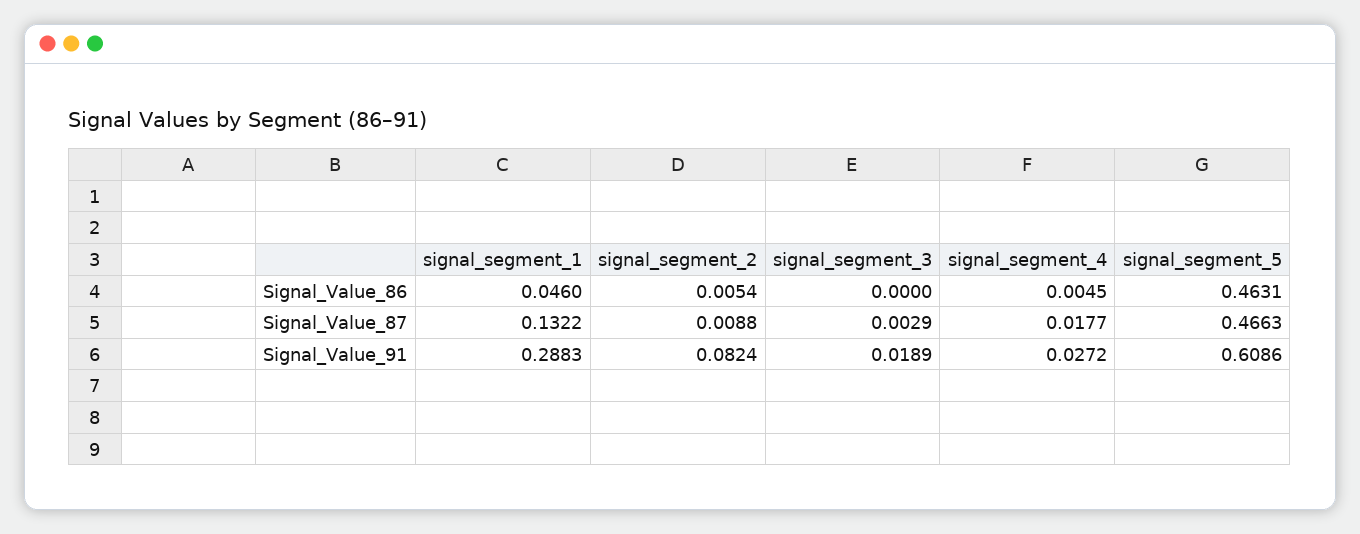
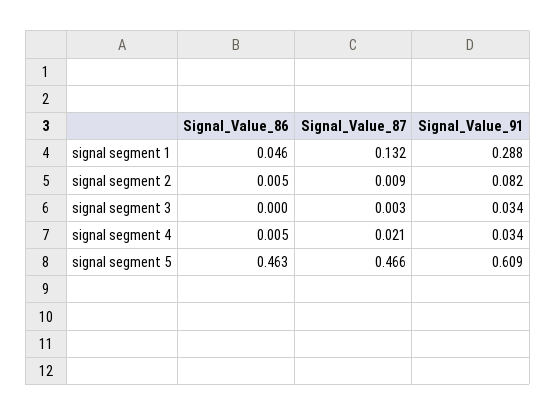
signal_segment_4, Signal_Value_87: 0.0177 -> 0.021
signal_segment_3, Signal_Value_91: 0.0189 -> 0.034
signal_segment_4, Signal_Value_91: 0.0272 -> 0.034

